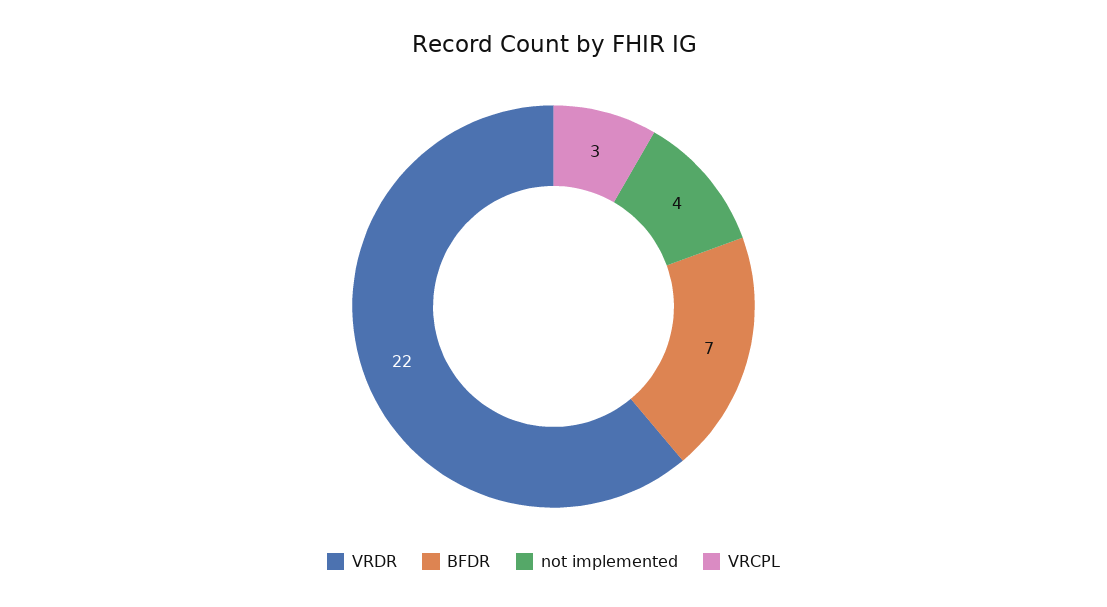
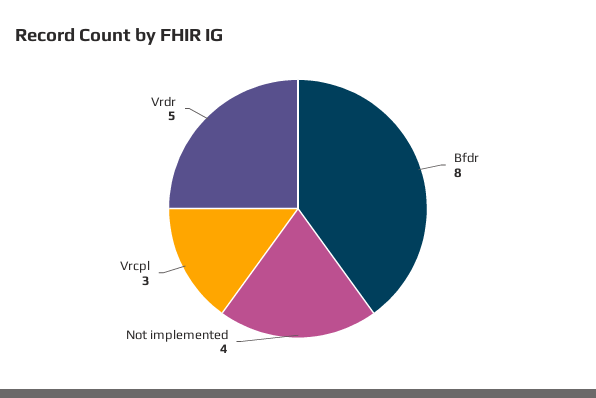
VRDR: 22 -> 5
BFDR: 7 -> 8

